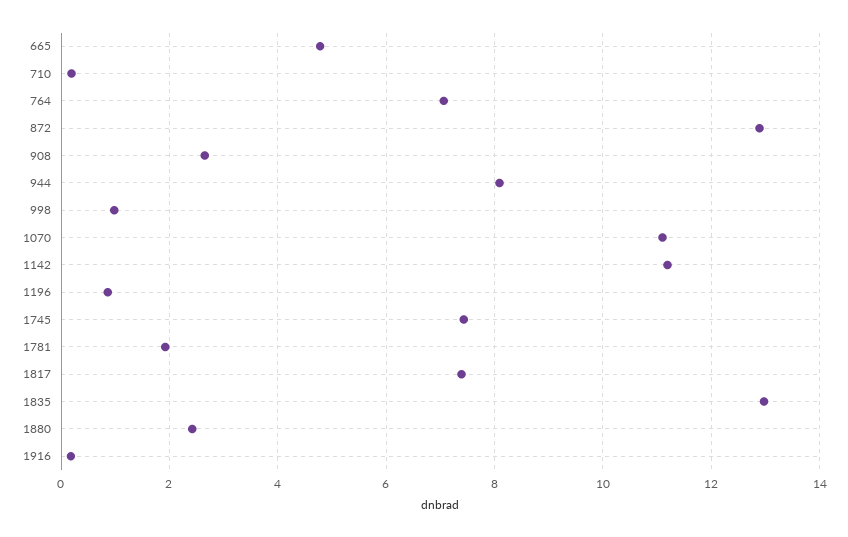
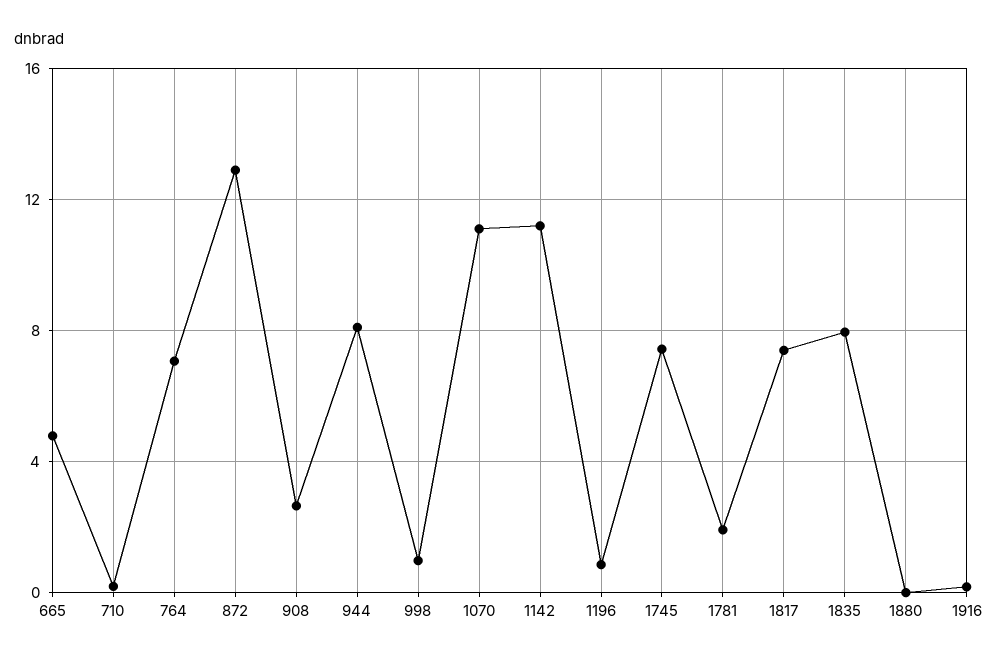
1835: 13 -> 8
1880: 2.4 -> 0

